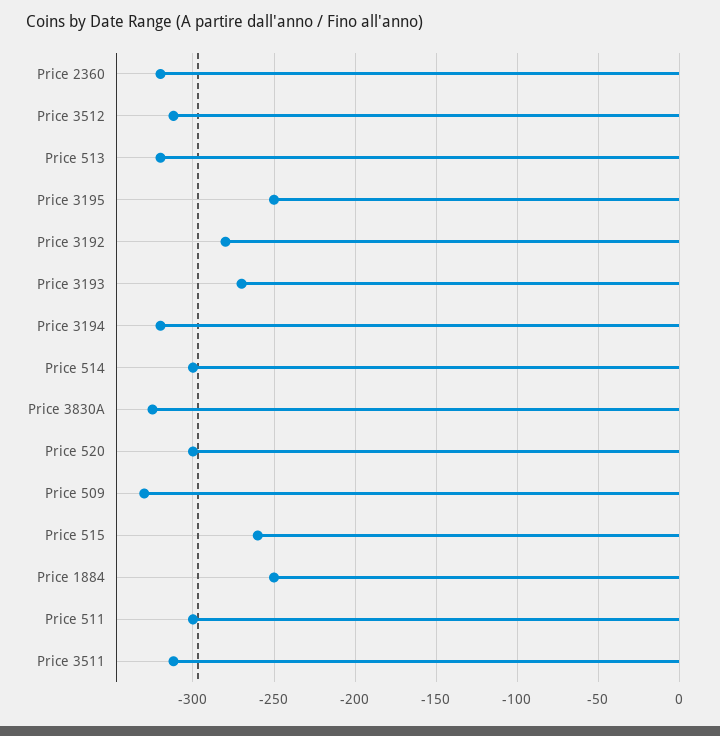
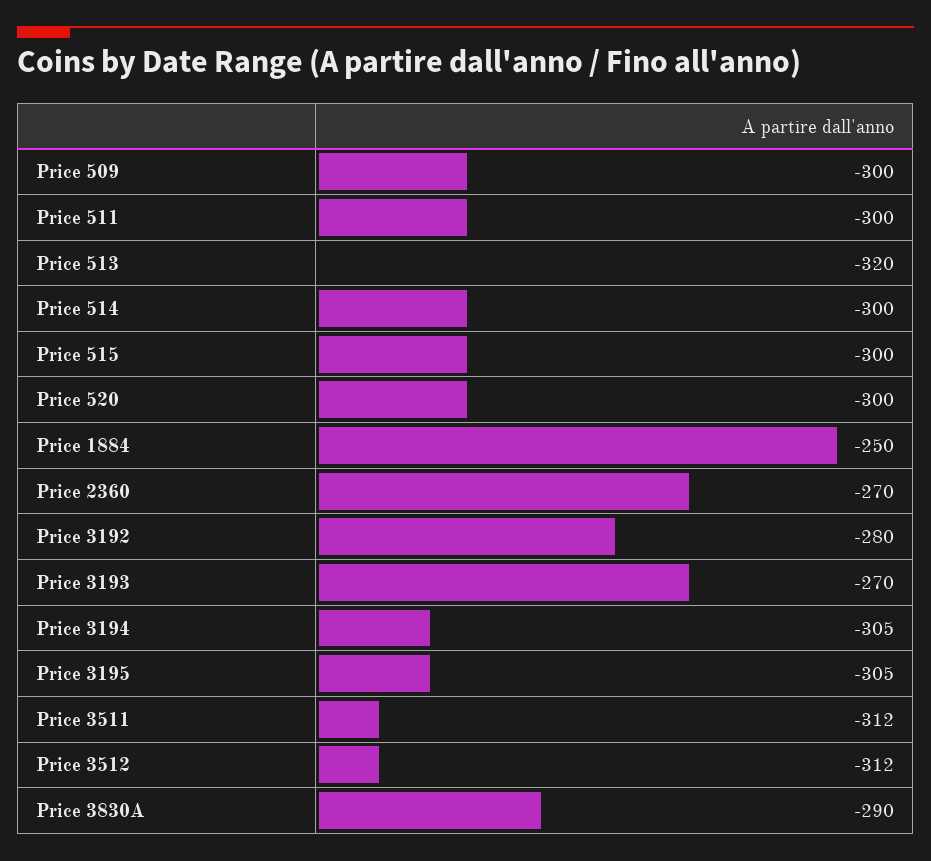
Price 2360: -320 -> -270
Price 3195: -250 -> -305
Price 3194: -320 -> -305
Price 3830A: -325 -> -290
Price 509: -330 -> -300
Price 515: -260 -> -300

